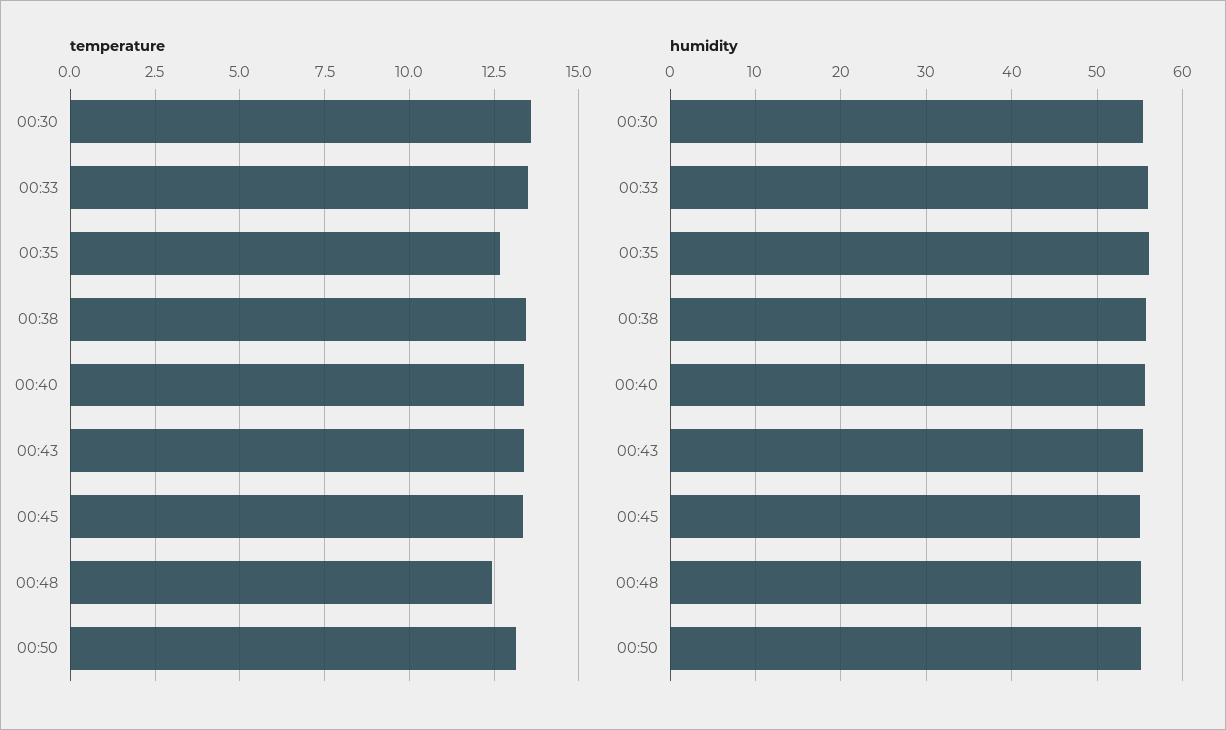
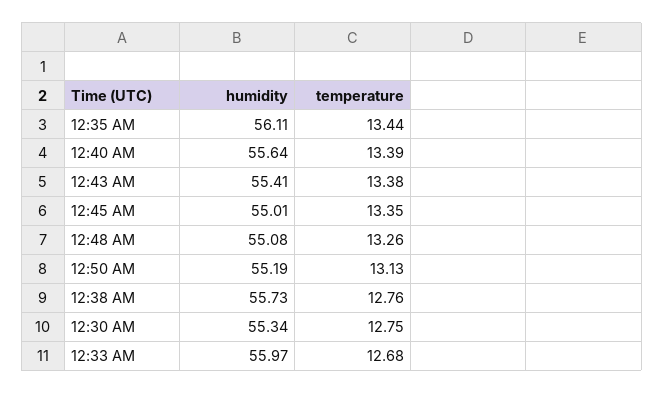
temperature, 00:30: 13.5 -> 12.75
temperature, 00:33: 13.5 -> 12.68
temperature, 00:35: 12.75 -> 13.44
temperature, 00:38: 13.5 -> 12.76
temperature, 00:48: 12.5 -> 13.26

